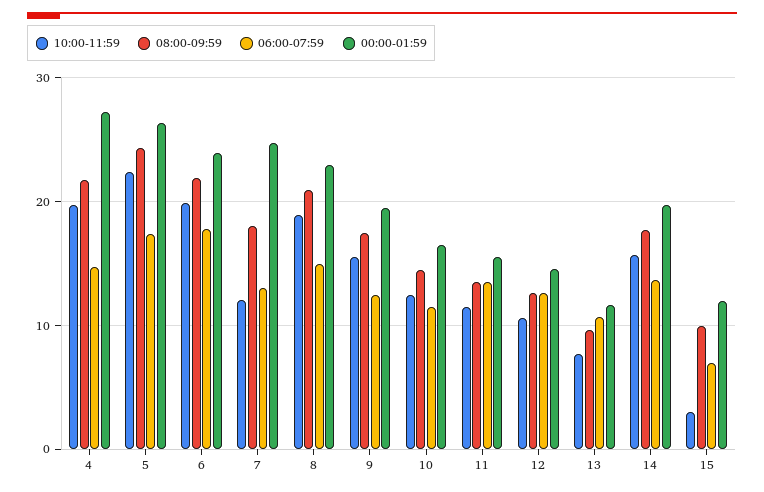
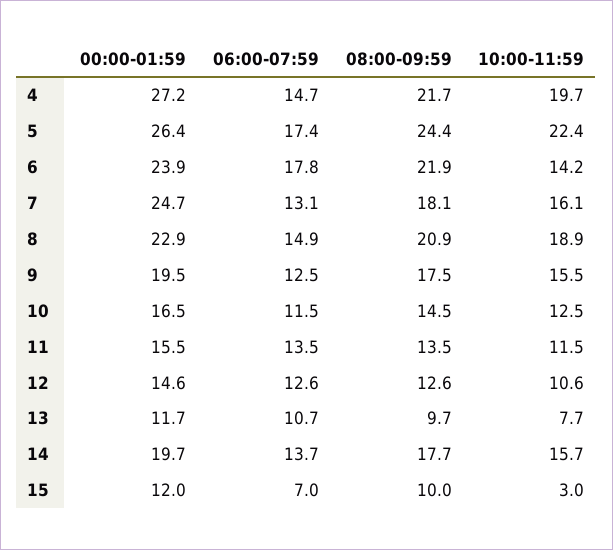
10:00-11:59, 6: 20 -> 14.2
10:00-11:59, 7: 12 -> 16.1

